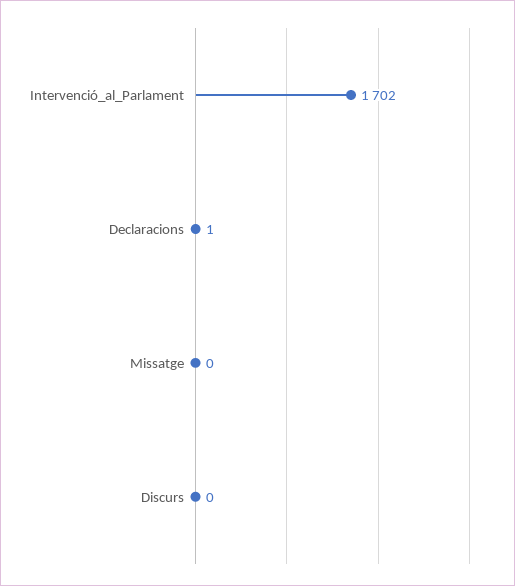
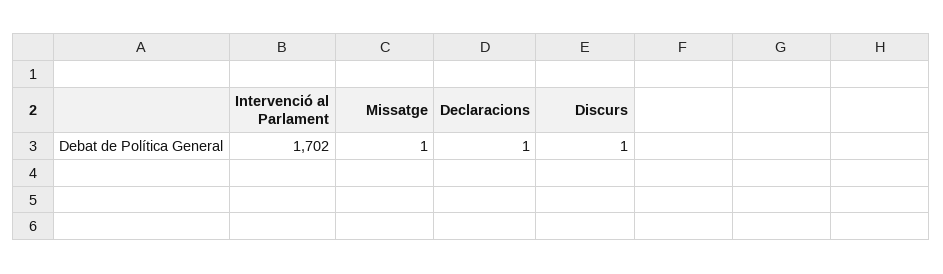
Missatge: 0 -> 1
Discurs: 0 -> 1

